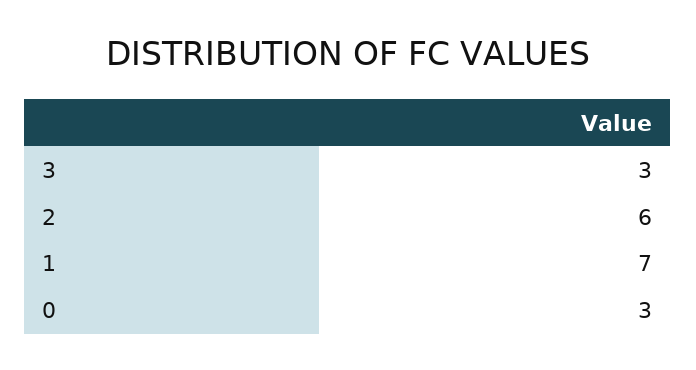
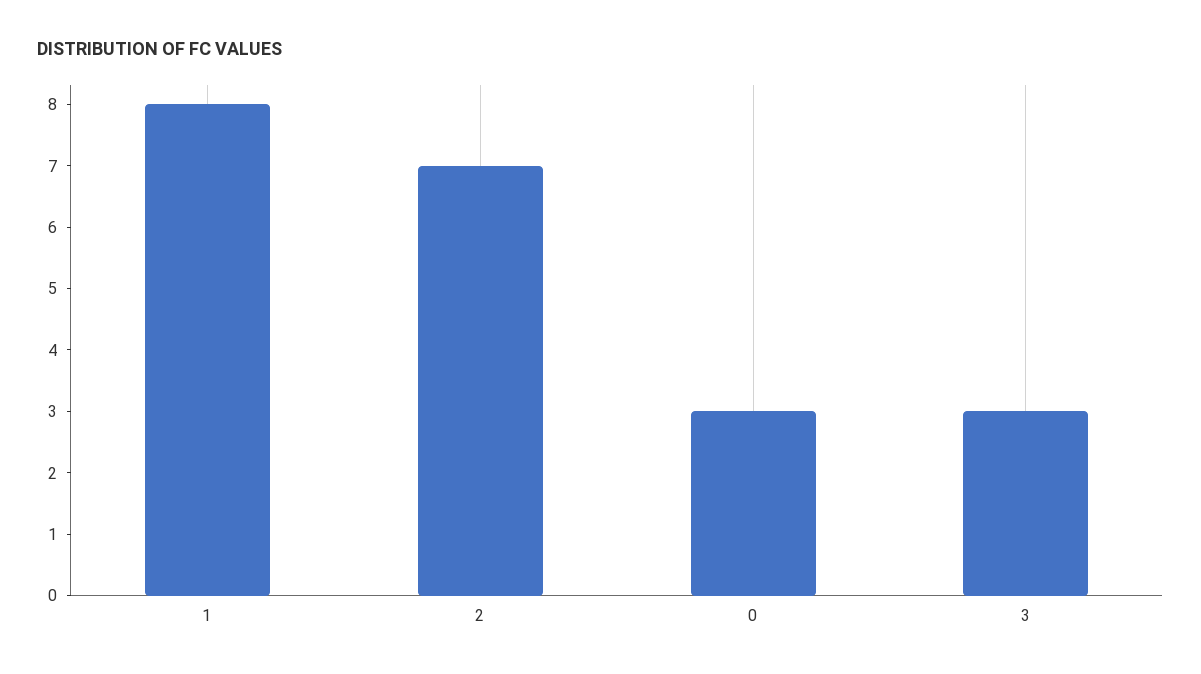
2: 6 -> 7
1: 7 -> 8

